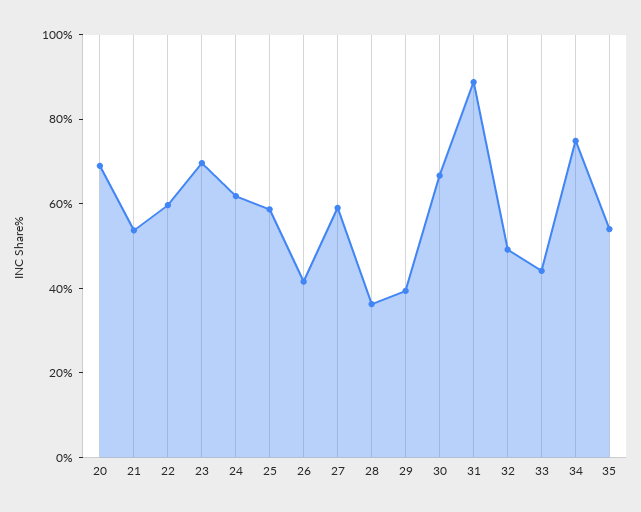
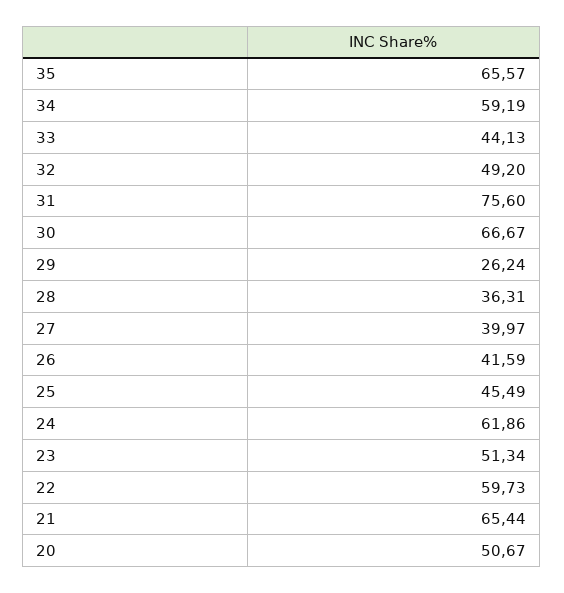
20: 70 -> 50.67
21: 55 -> 65.44
23: 70 -> 51.34
25: 60 -> 45.49
27: 60 -> 39.97
29: 40 -> 26.24
31: 90 -> 75.6
34: 75 -> 59.19
35: 55 -> 65.57

